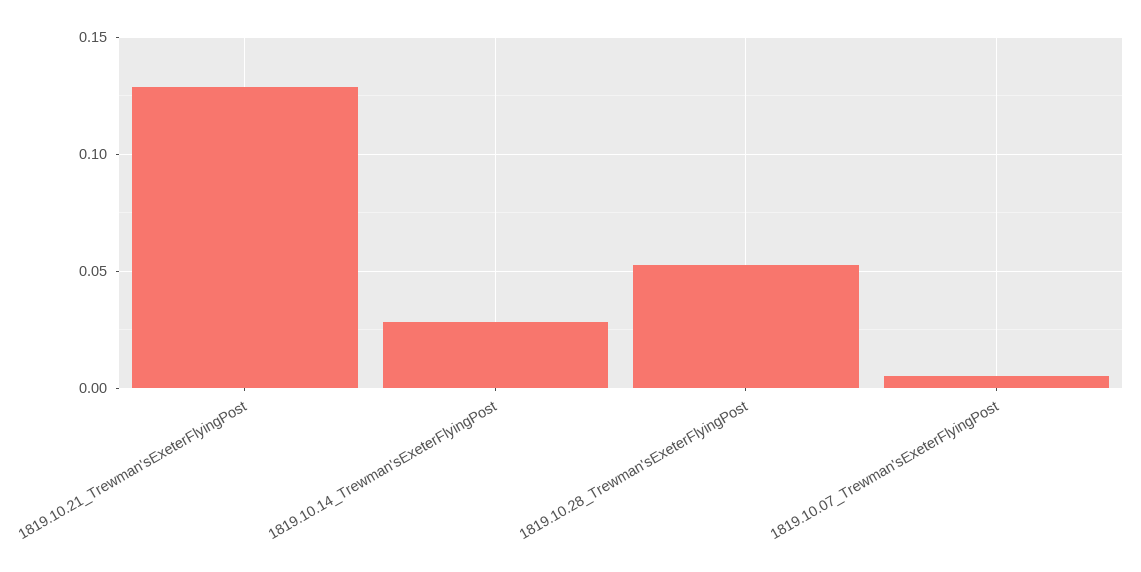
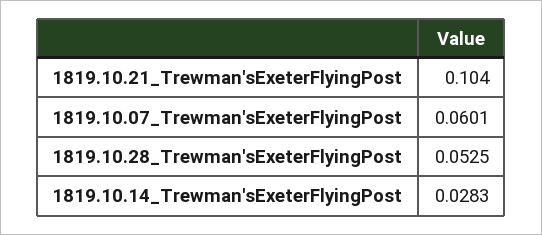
1819.10.21_Trewman'sExeterFlyingPost: 0.13 -> 0.104
1819.10.07_Trewman'sExeterFlyingPost: 0.005 -> 0.0601

